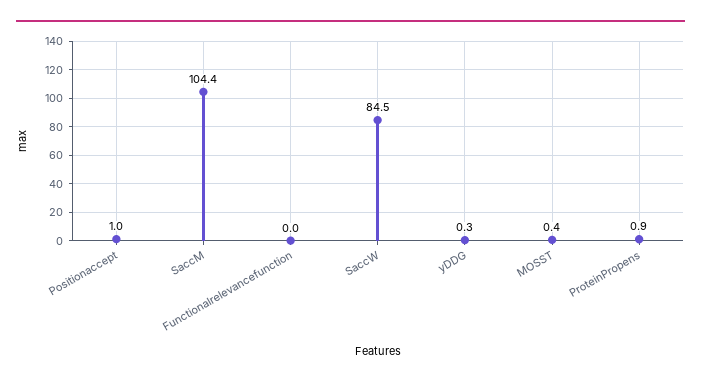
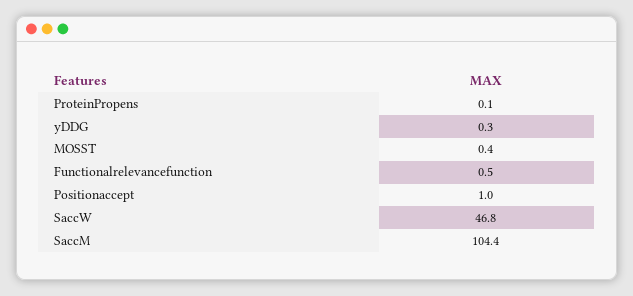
Functionalrelevancefunction: 0 -> 0.5
SaccW: 84.5 -> 46.8
ProteinPropens: 0.9 -> 0.1

